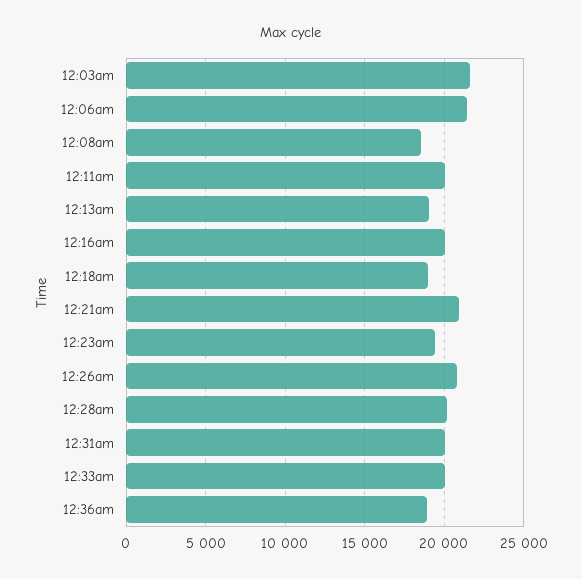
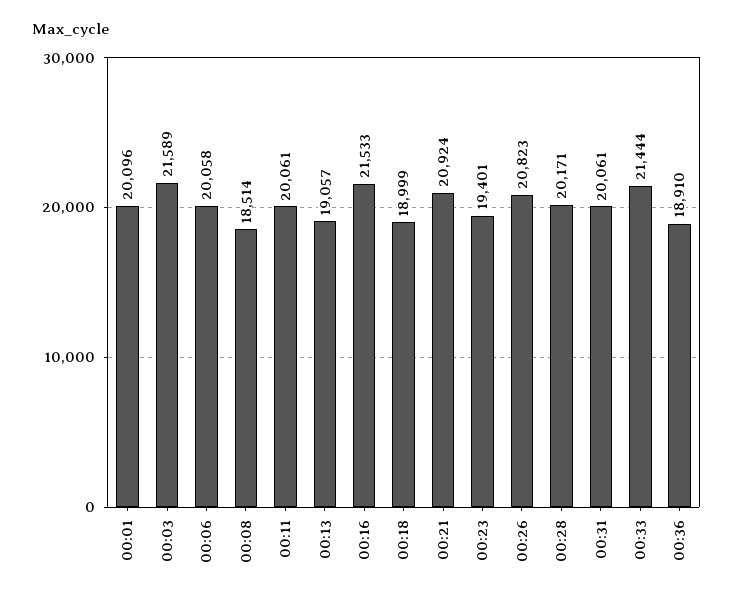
12:06am: 21500 -> 20058
12:16am: 20000 -> 21533
12:33am: 20000 -> 21444
00:01: none -> 20096

